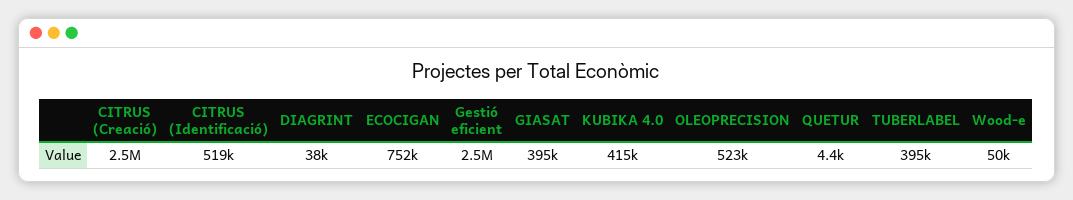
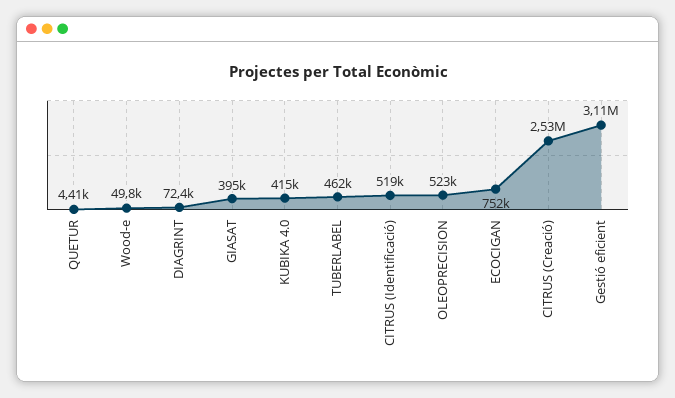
DIAGRINT: 38000 -> 72400
Gestió eficient: 2500000 -> 3110000
TUBERLABEL: 395000 -> 462000

